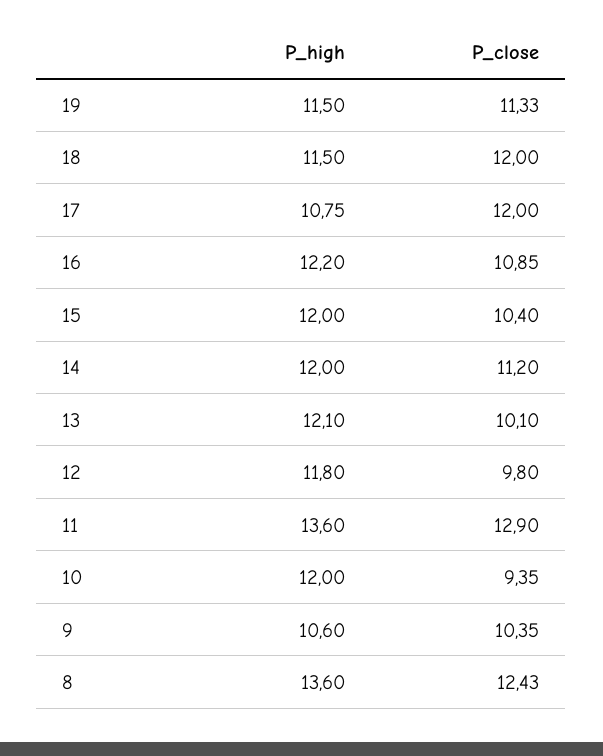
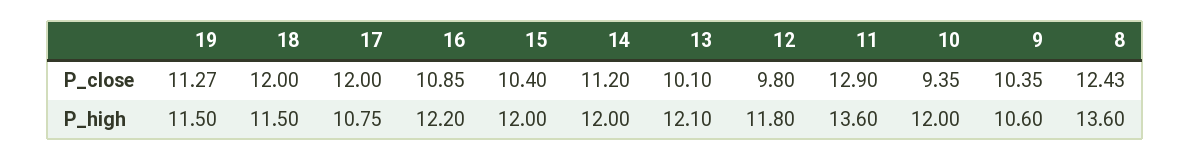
P_close, 19: 11.33 -> 11.27

